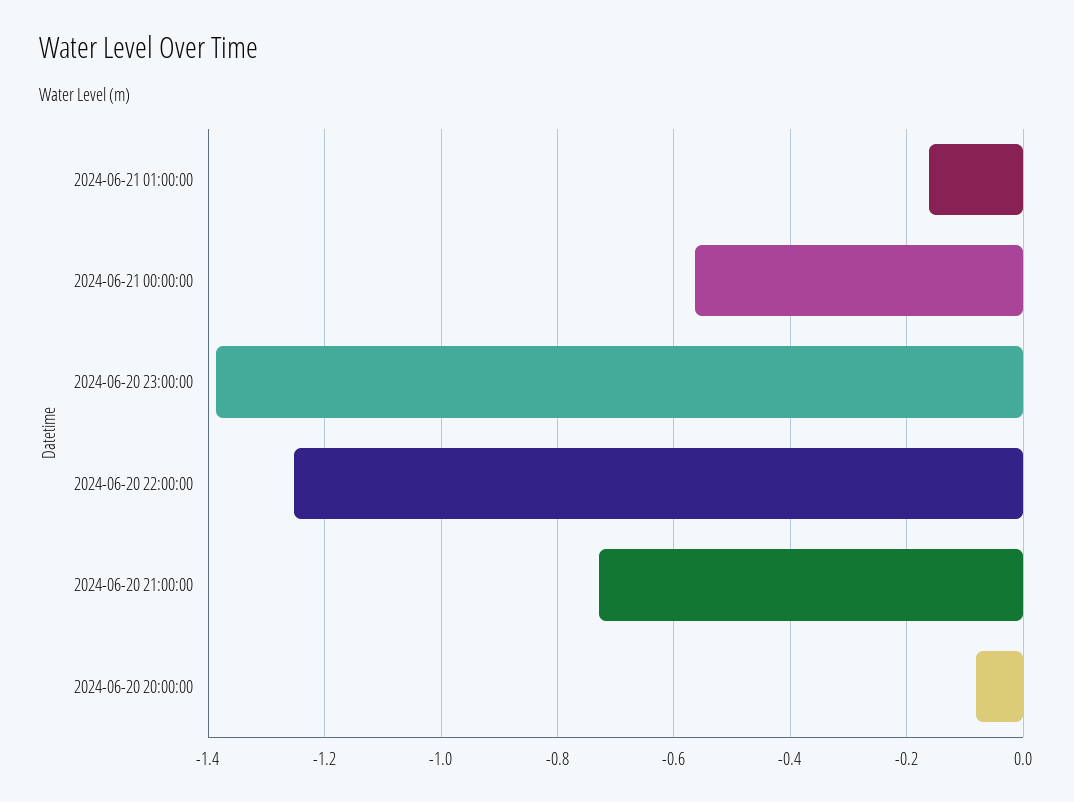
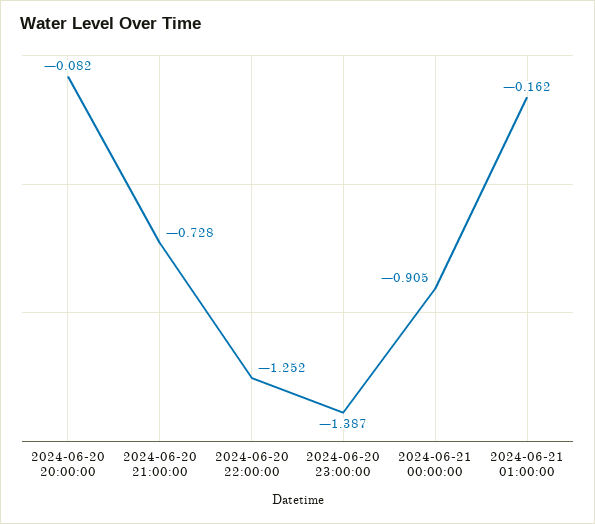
2024-06-21 00:00:00: -0.56 -> -0.905

